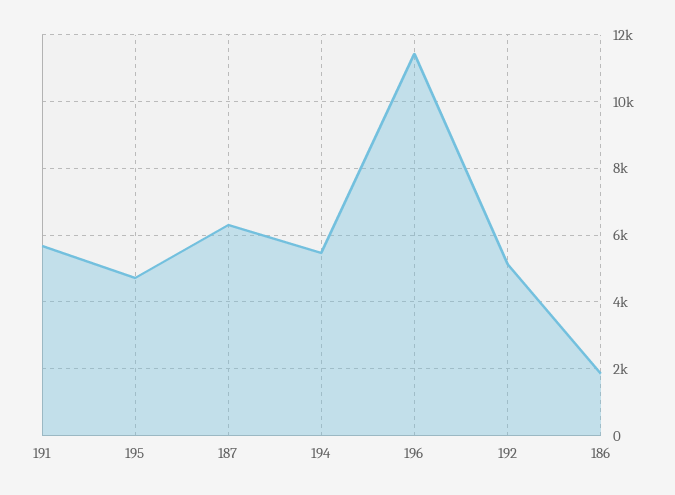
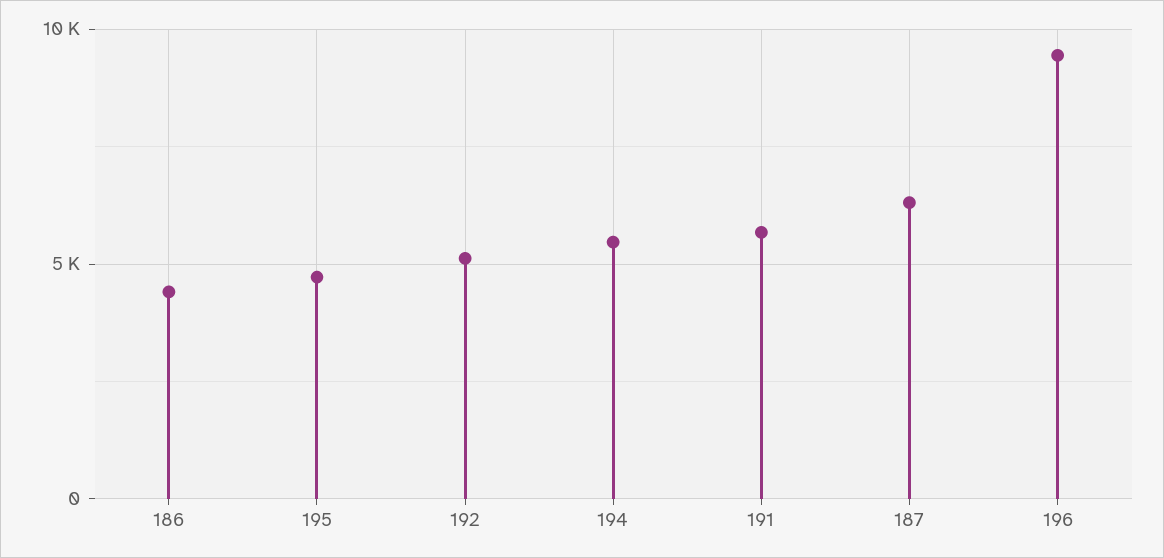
196: 11400 -> 9500
186: 1800 -> 4500

